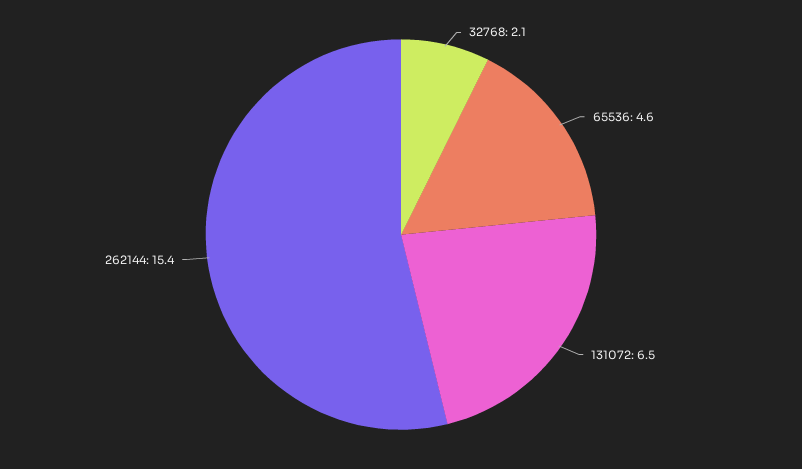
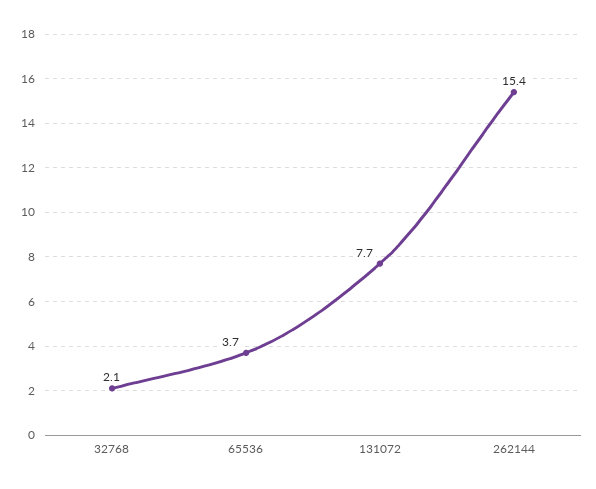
65536: 4.6 -> 3.7
131072: 6.5 -> 7.7

